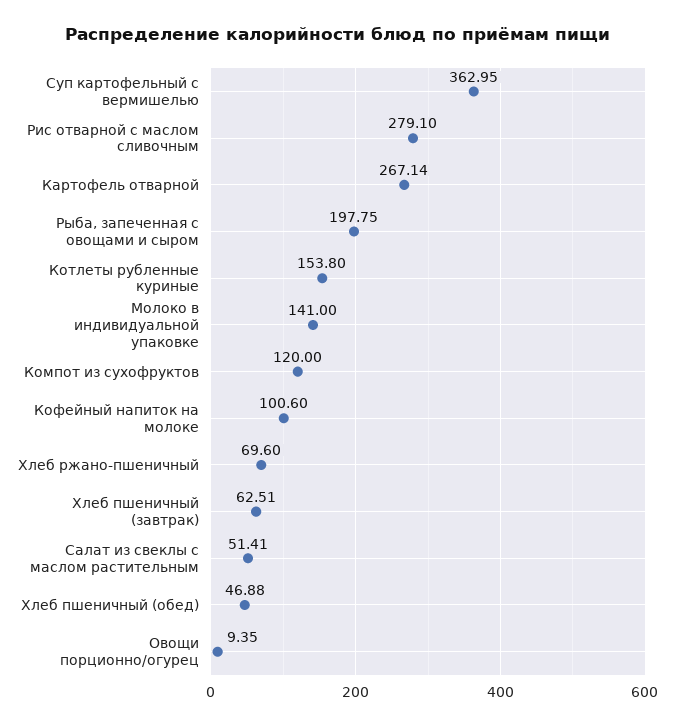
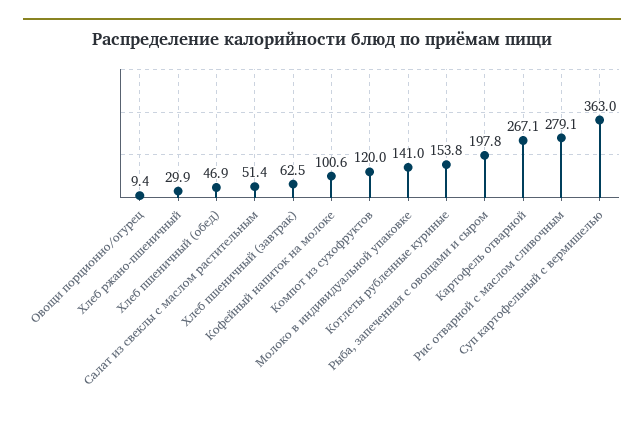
Хлеб ржано-пшеничный: 69.6 -> 29.9

